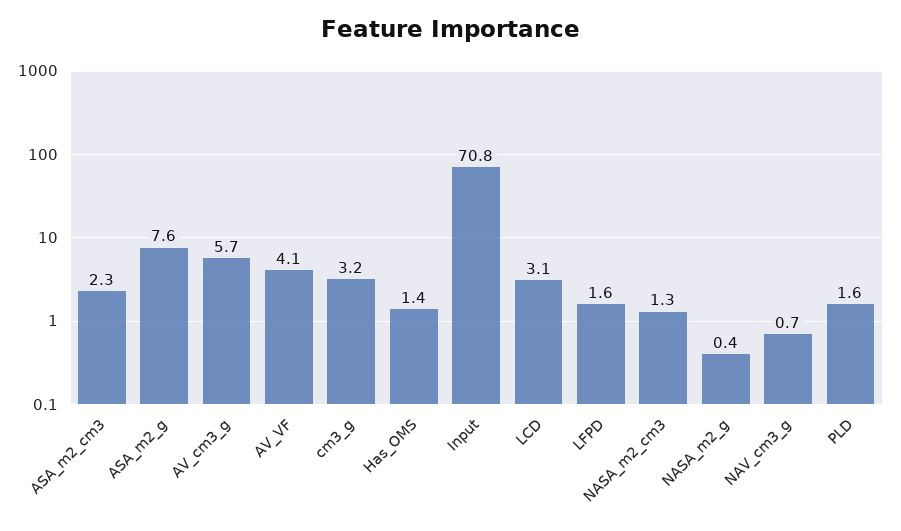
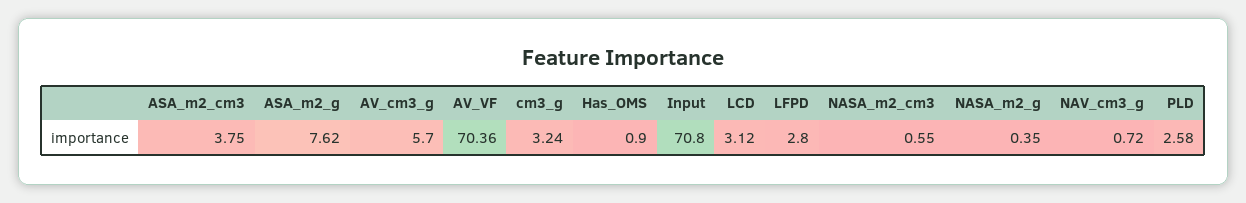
ASA_m2_cm3: 2.3 -> 3.75
AV_VF: 4.1 -> 70.36
Has_OMS: 1.4 -> 0.9
LFPD: 1.6 -> 2.8
NASA_m2_cm3: 1.3 -> 0.55
PLD: 1.6 -> 2.58

